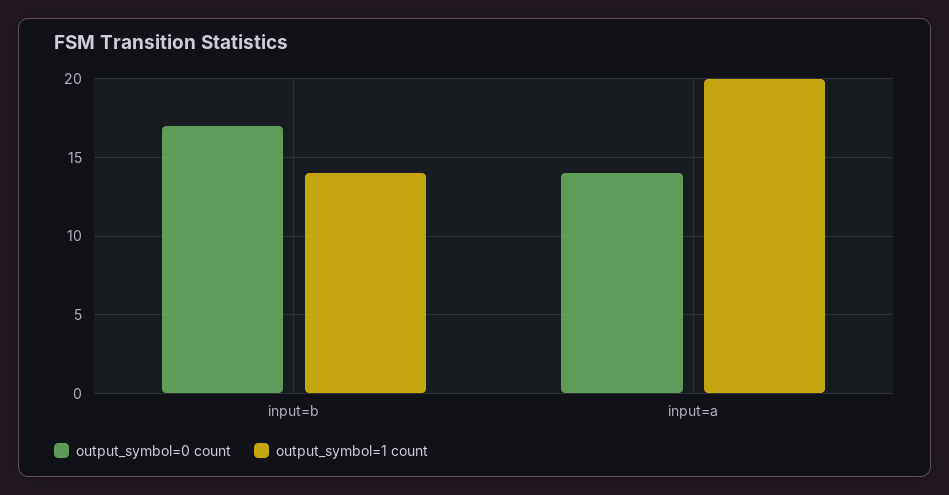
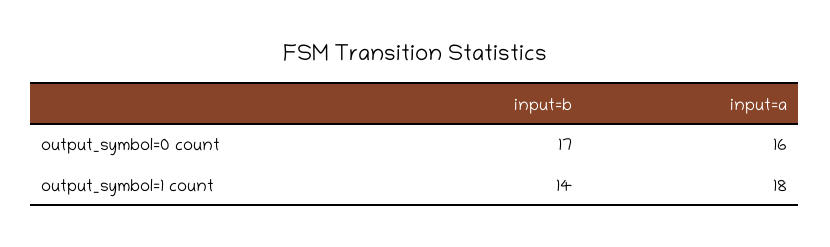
output_symbol=0 count, input=a: 14 -> 16
output_symbol=1 count, input=a: 20 -> 18

